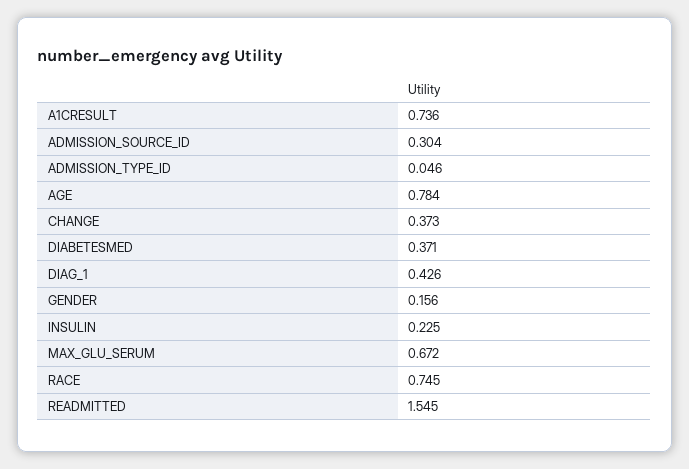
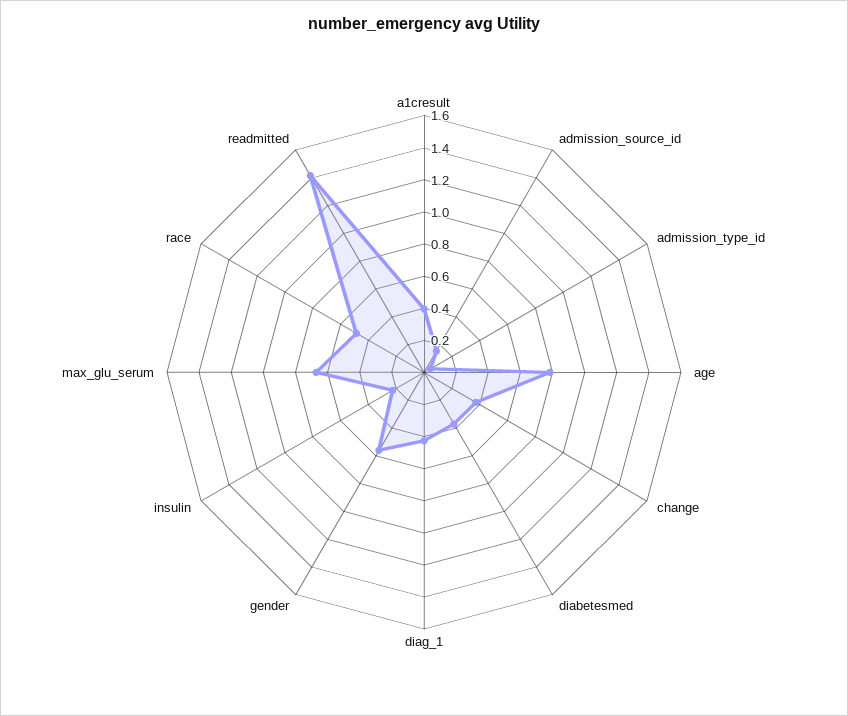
A1CRESULT: 0.736 -> 0.4
ADMISSION_SOURCE_ID: 0.304 -> 0.15
GENDER: 0.156 -> 0.55
RACE: 0.745 -> 0.5
READMITTED: 1.545 -> 1.4

